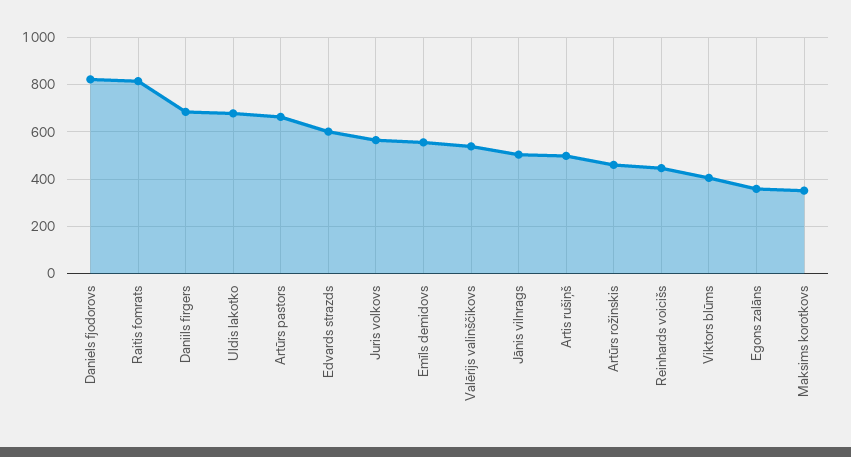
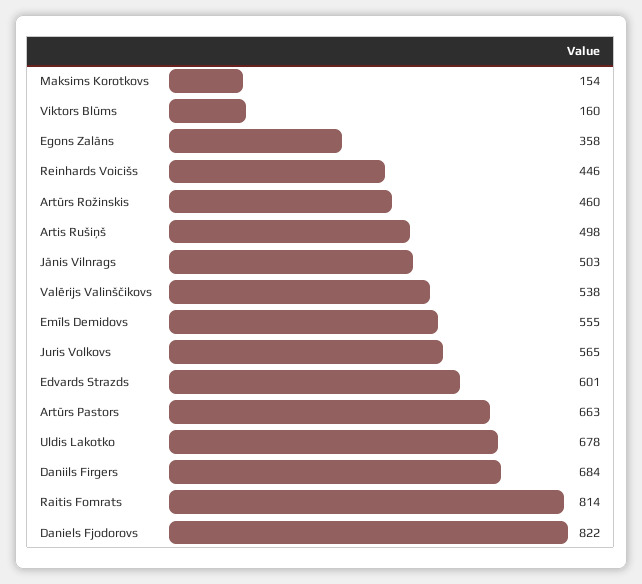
Viktors blūms: 400 -> 160
Maksims korotkovs: 350 -> 154

